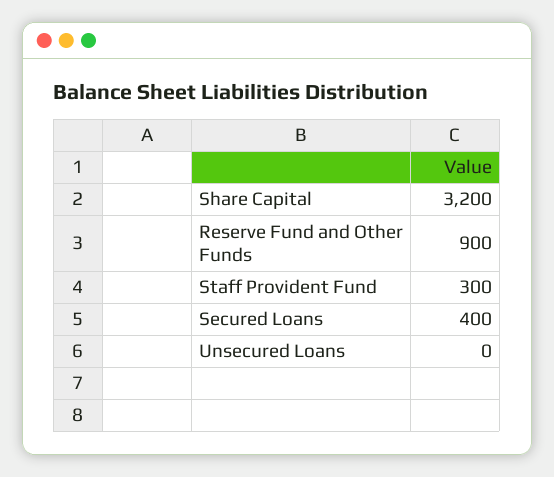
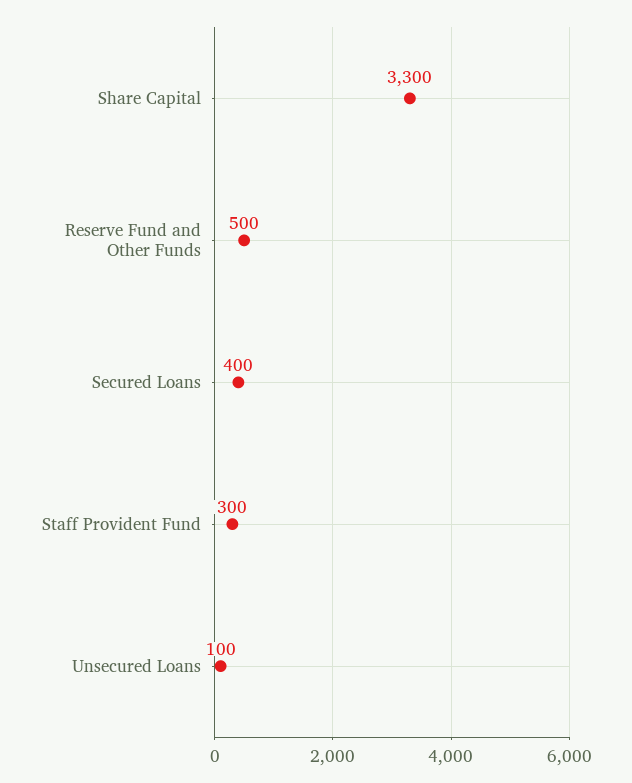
Share Capital: 3200 -> 3300
Reserve Fund and Other Funds: 900 -> 500
Unsecured Loans: 0 -> 100

